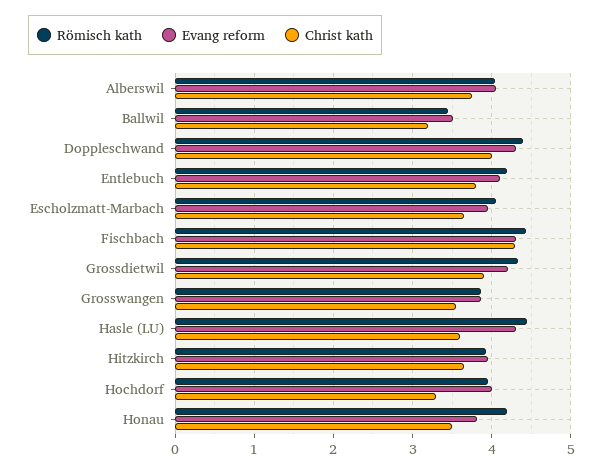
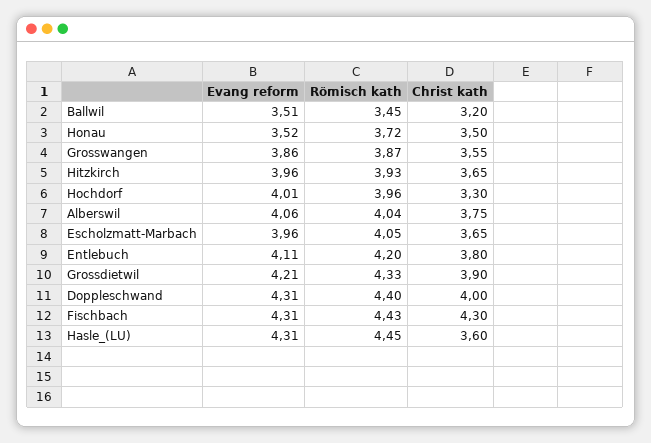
Römisch kath, Honau: 4.2 -> 3.72
Evang reform, Honau: 3.8 -> 3.52

